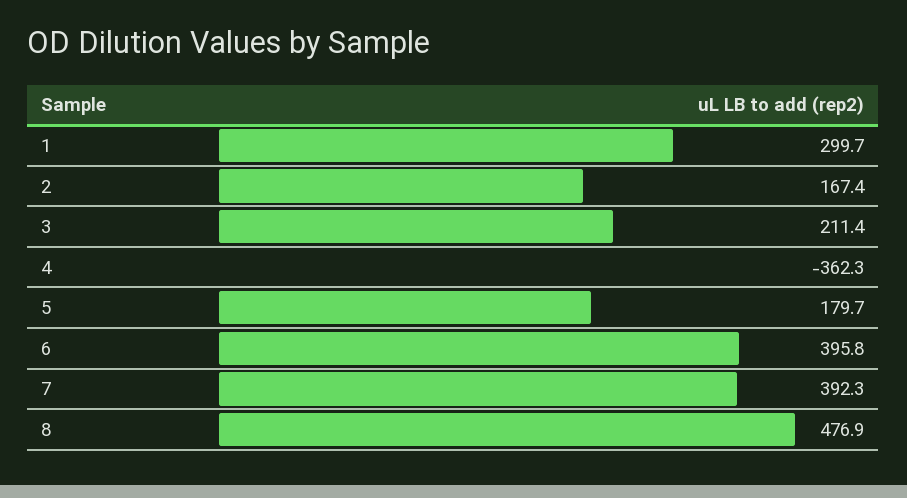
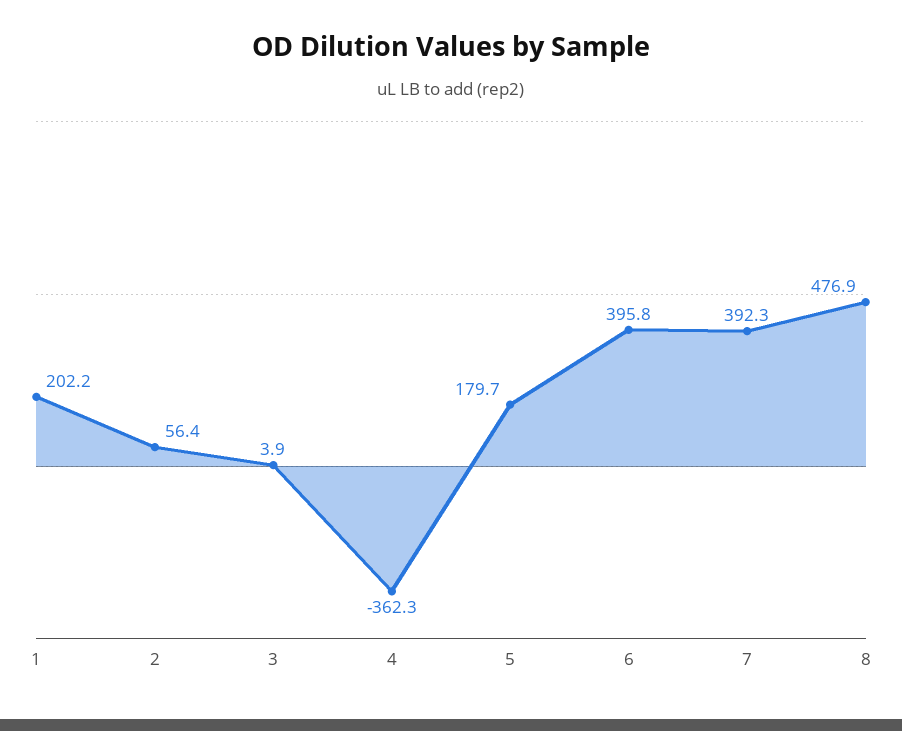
1: 299.7 -> 202.2
2: 167.4 -> 56.4
3: 211.4 -> 3.9

